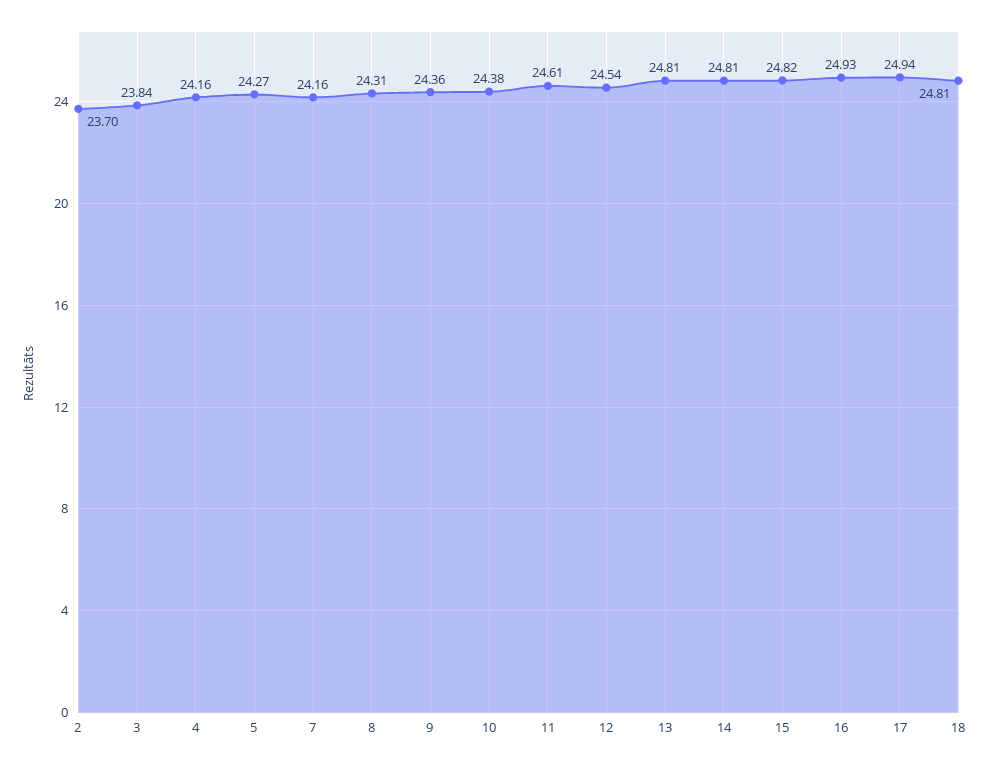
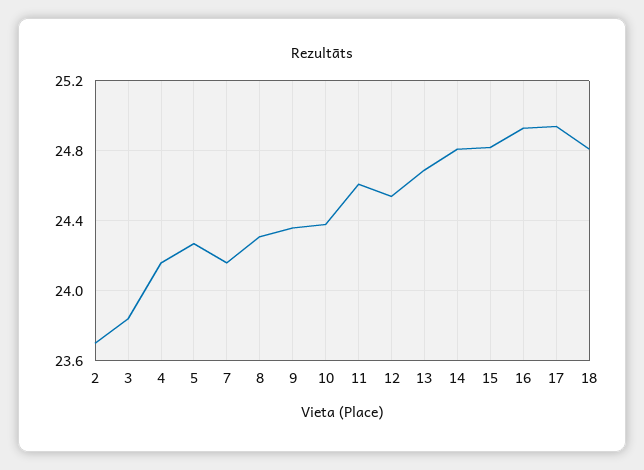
13: 24.81 -> 24.7

